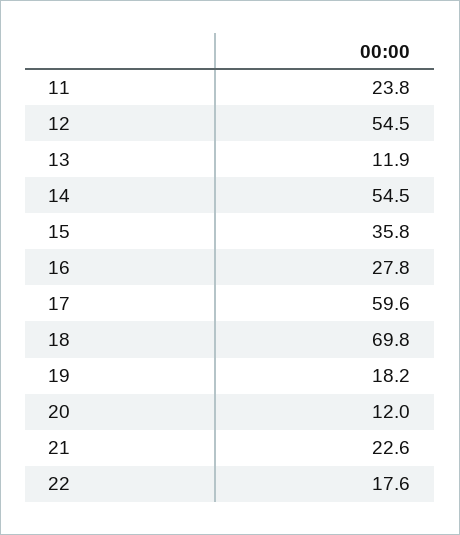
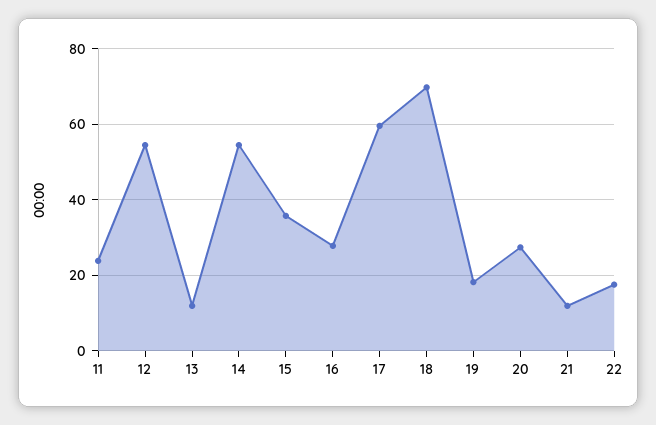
20: 12 -> 28
21: 22.6 -> 12

